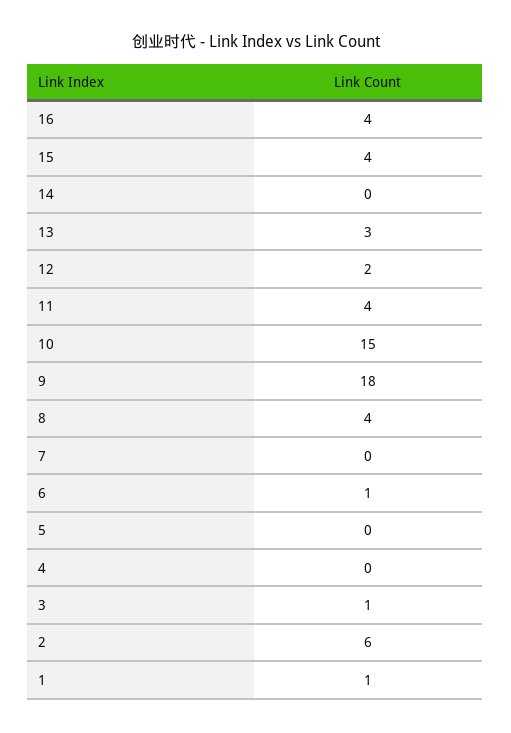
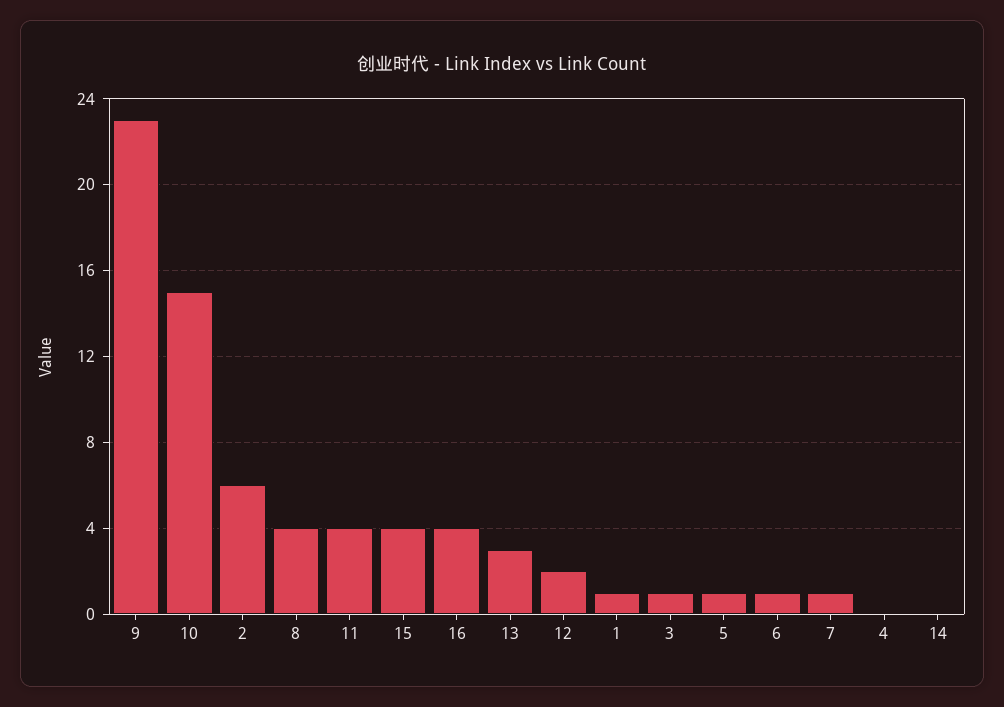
9: 18 -> 23
7: 0 -> 1
5: 0 -> 1

